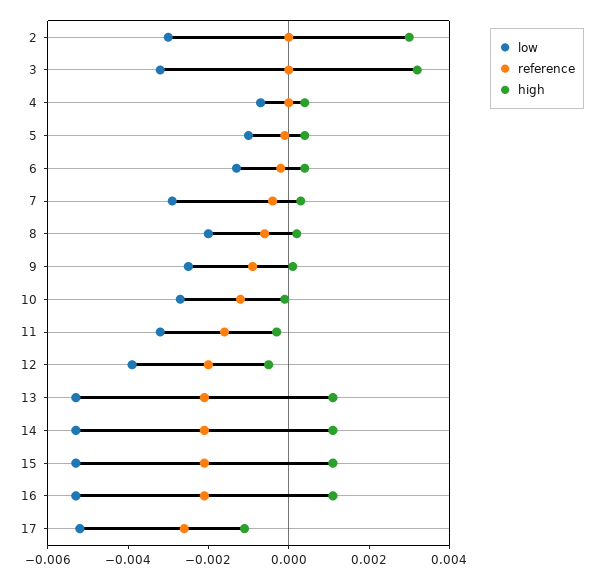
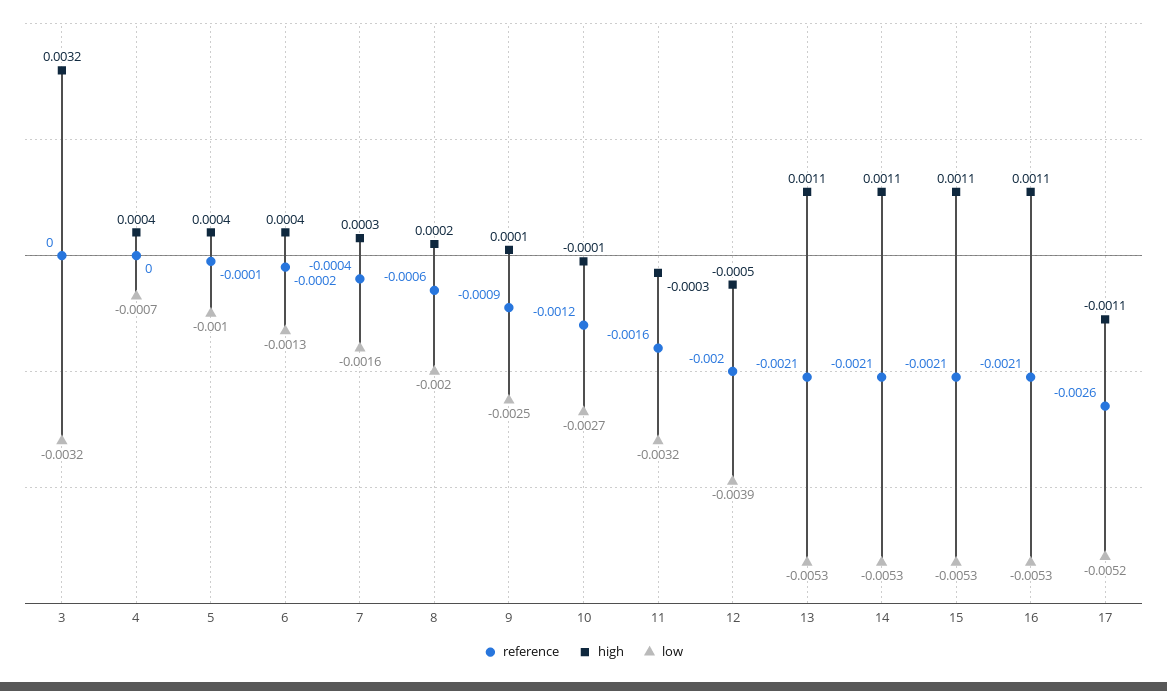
low, 2: -0.003 -> none
reference, 2: 0 -> none
high, 2: 0.003 -> none
low, 7: -0.003 -> -0.0016

